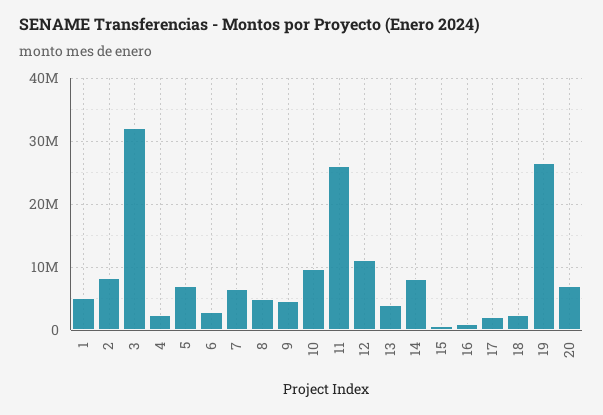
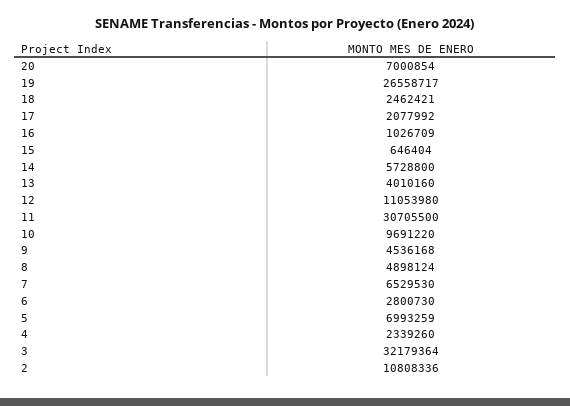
1: 5000000 -> none
2: 8000000 -> 10808336
11: 26000000 -> 30705500
14: 8000000 -> 5728800

